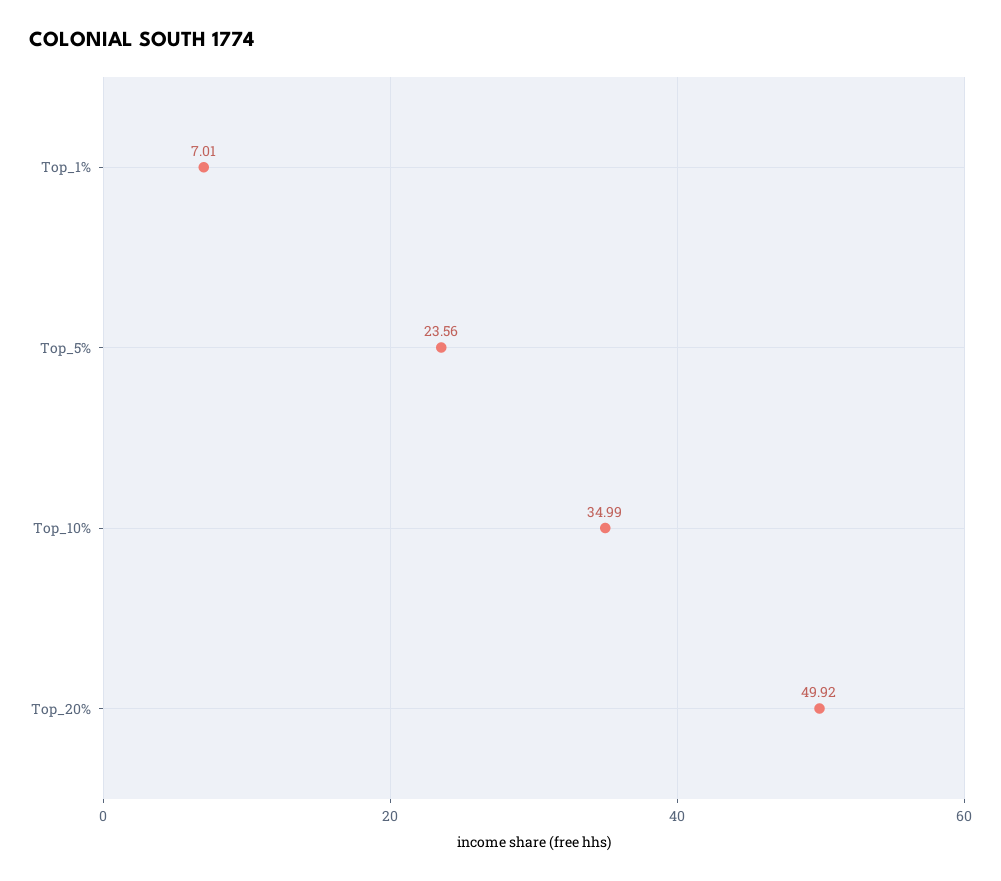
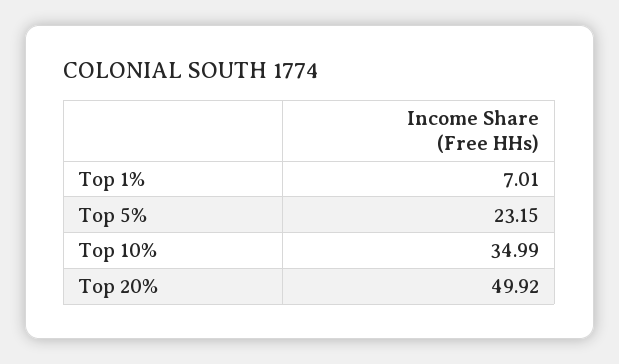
Top_5%: 23.56 -> 23.15

